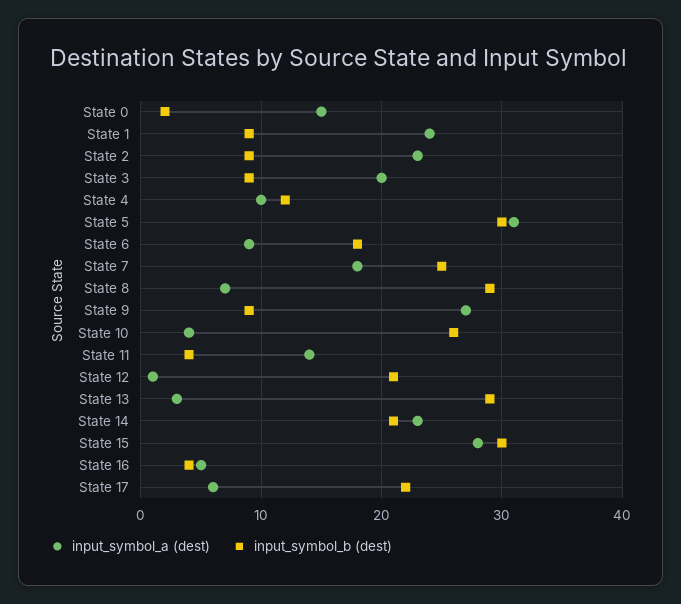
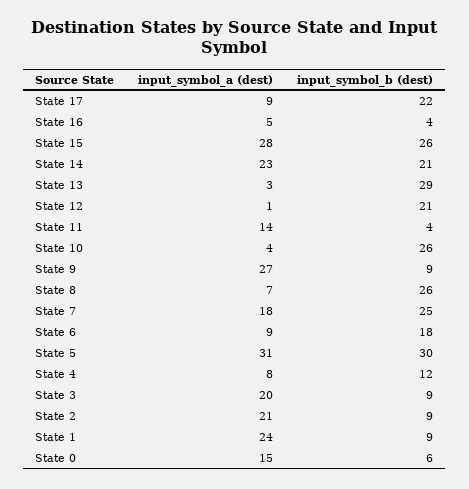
input_symbol_b (dest), State 0: 2 -> 6
input_symbol_a (dest), State 2: 23 -> 21
input_symbol_a (dest), State 4: 10 -> 8
input_symbol_b (dest), State 8: 29 -> 26
input_symbol_b (dest), State 15: 30 -> 26
input_symbol_a (dest), State 17: 6 -> 9

